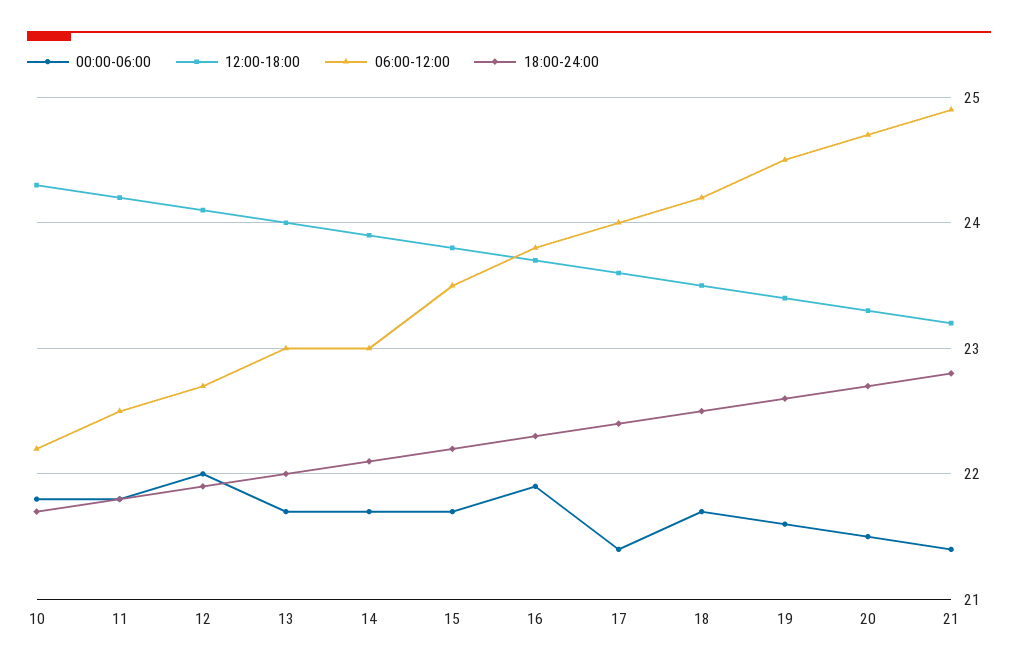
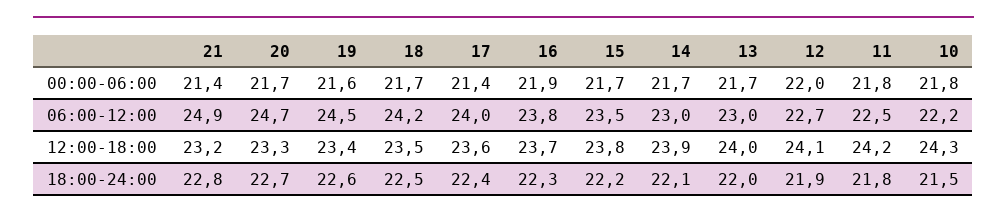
18:00-24:00, 10: 21.7 -> 21.5
00:00-06:00, 20: 21.5 -> 21.7

